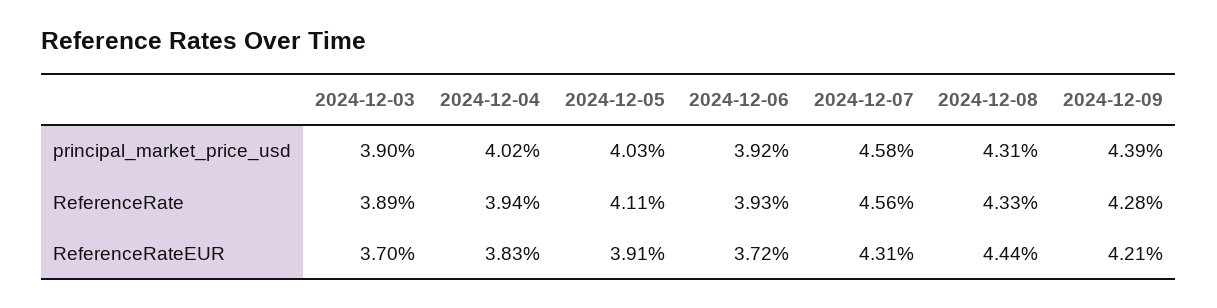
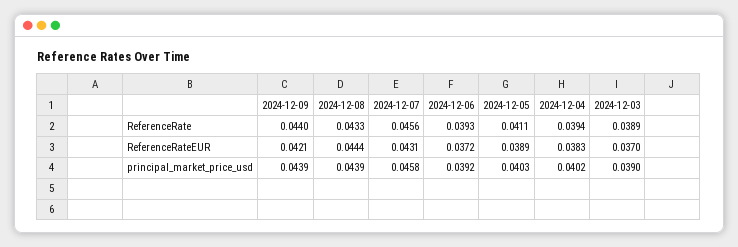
2024-12-08, principal_market_price_usd: 0.0431 -> 0.0439
2024-12-09, ReferenceRate: 0.0428 -> 0.044
2024-12-05, ReferenceRateEUR: 0.0391 -> 0.0389

